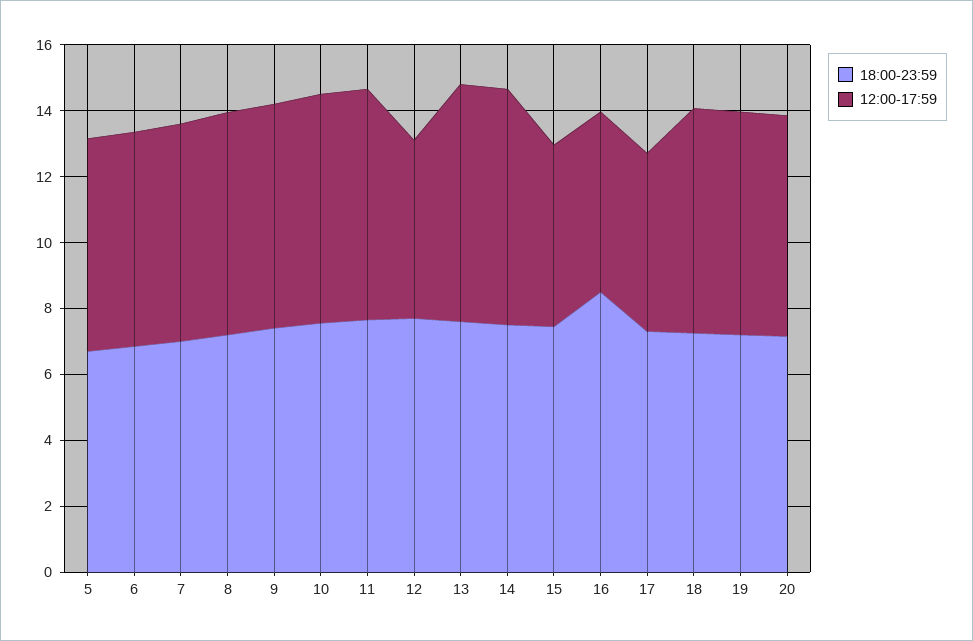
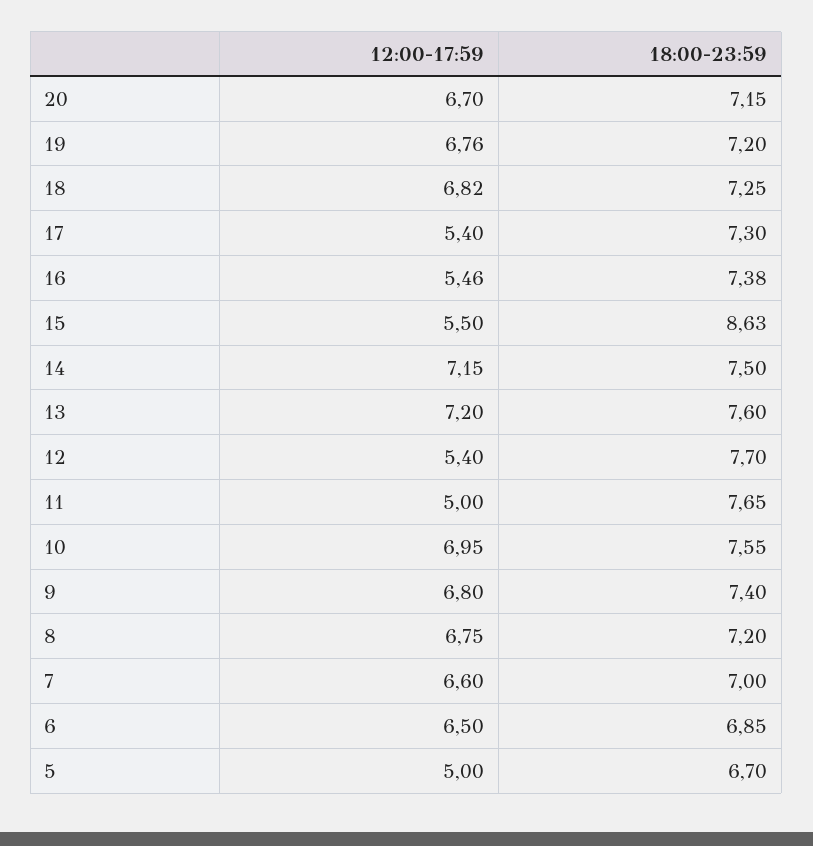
12:00-17:59, 5: 6.5 -> 5
12:00-17:59, 11: 7 -> 5
18:00-23:59, 15: 7.5 -> 8.63
18:00-23:59, 16: 8.5 -> 7.38

